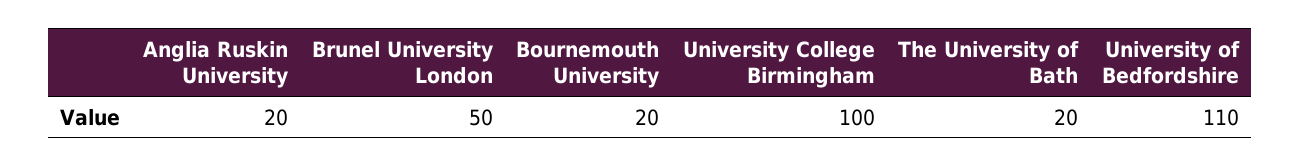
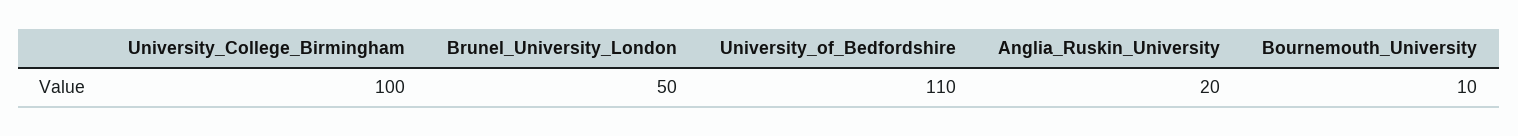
Bournemouth University: 20 -> 10
The University of Bath: 20 -> none

